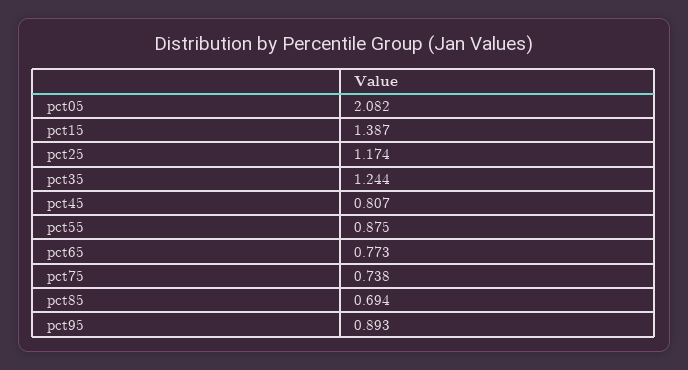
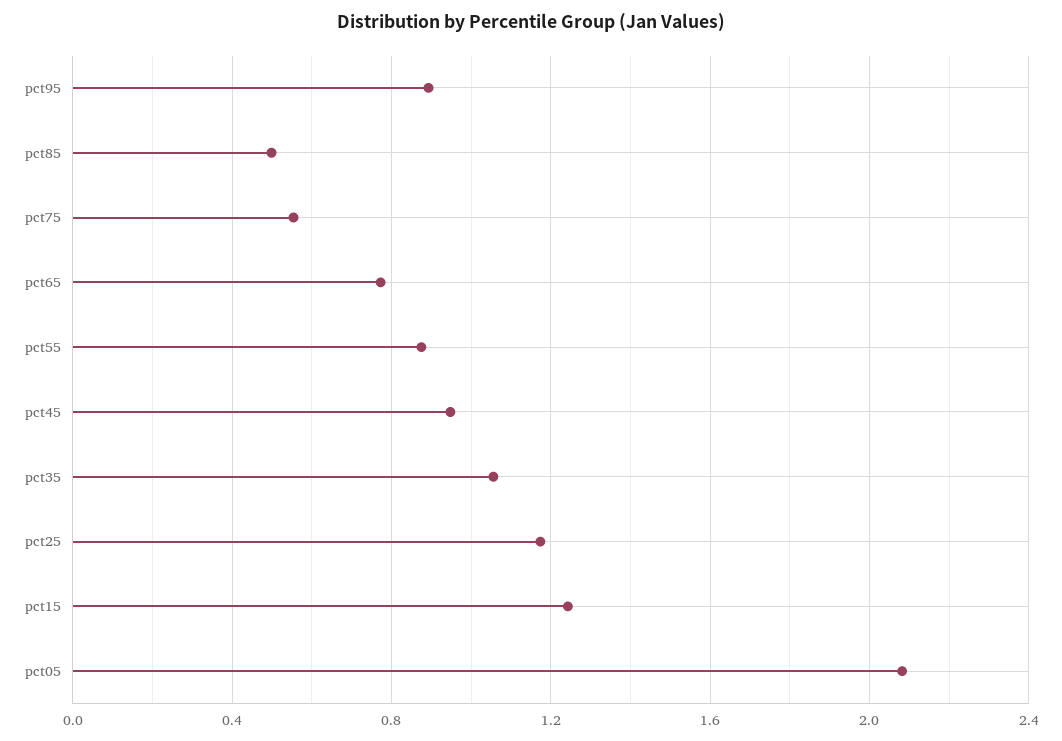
pct15: 1.387 -> 1.25
pct35: 1.244 -> 1.05
pct45: 0.807 -> 0.95
pct75: 0.738 -> 0.55
pct85: 0.694 -> 0.5

